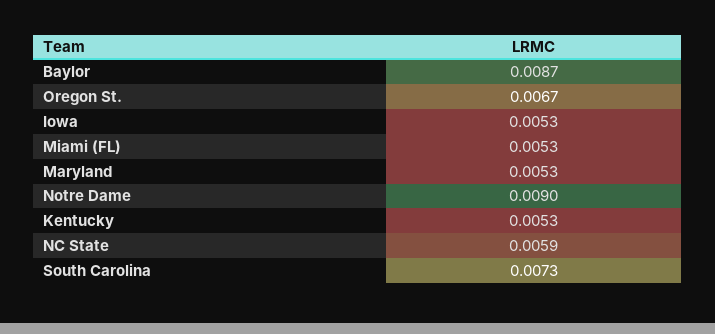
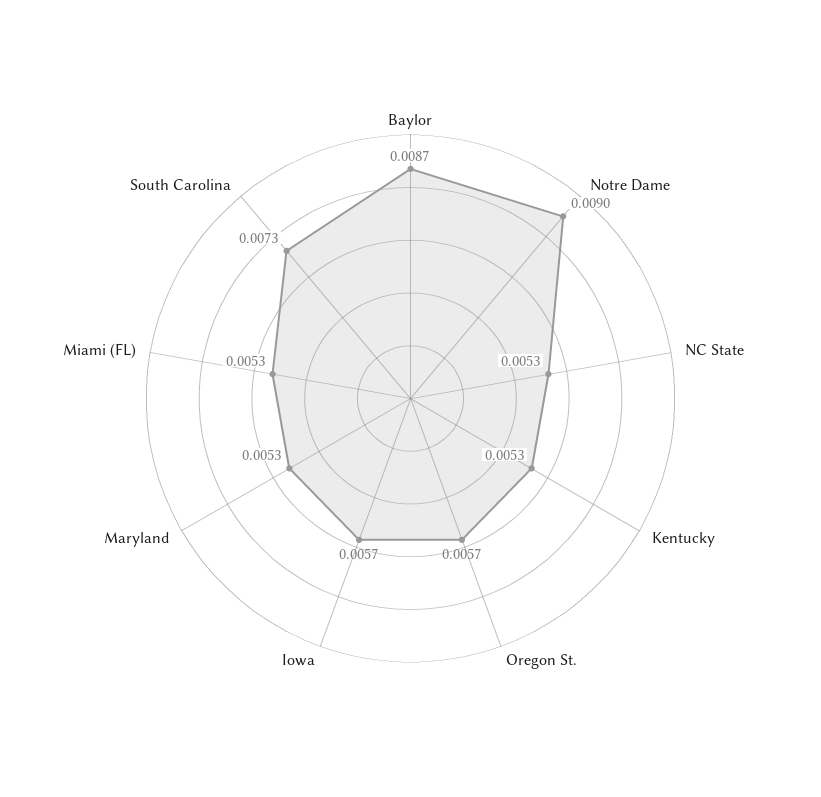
Oregon St.: 0.0067 -> 0.0057
Iowa: 0.0053 -> 0.0057
NC State: 0.0059 -> 0.0053

